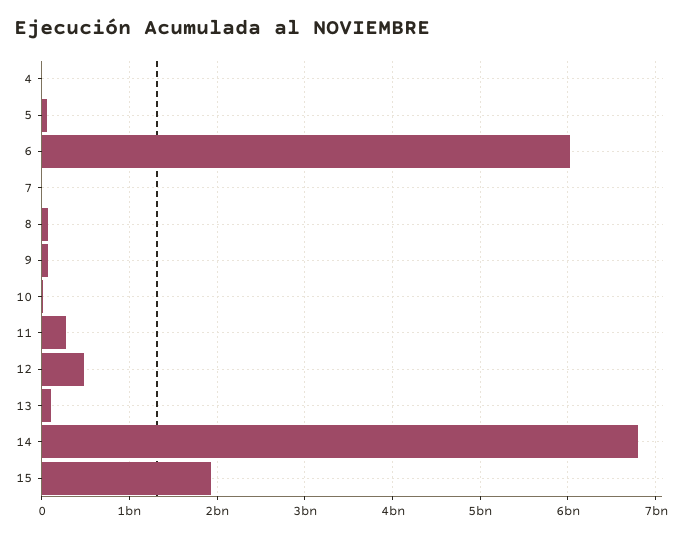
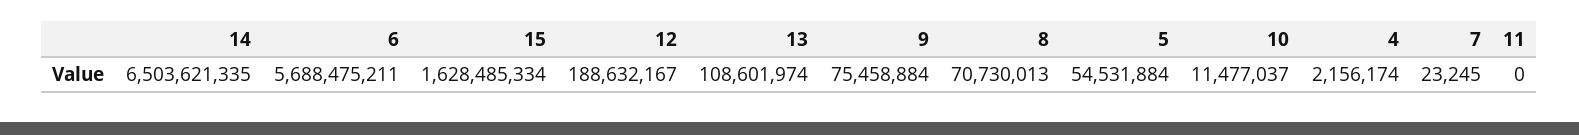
6: 6000000000 -> 5688475211
11: 300000000 -> 0
12: 500000000 -> 188632167
14: 6800000000 -> 6503621335
15: 1900000000 -> 1628485334

